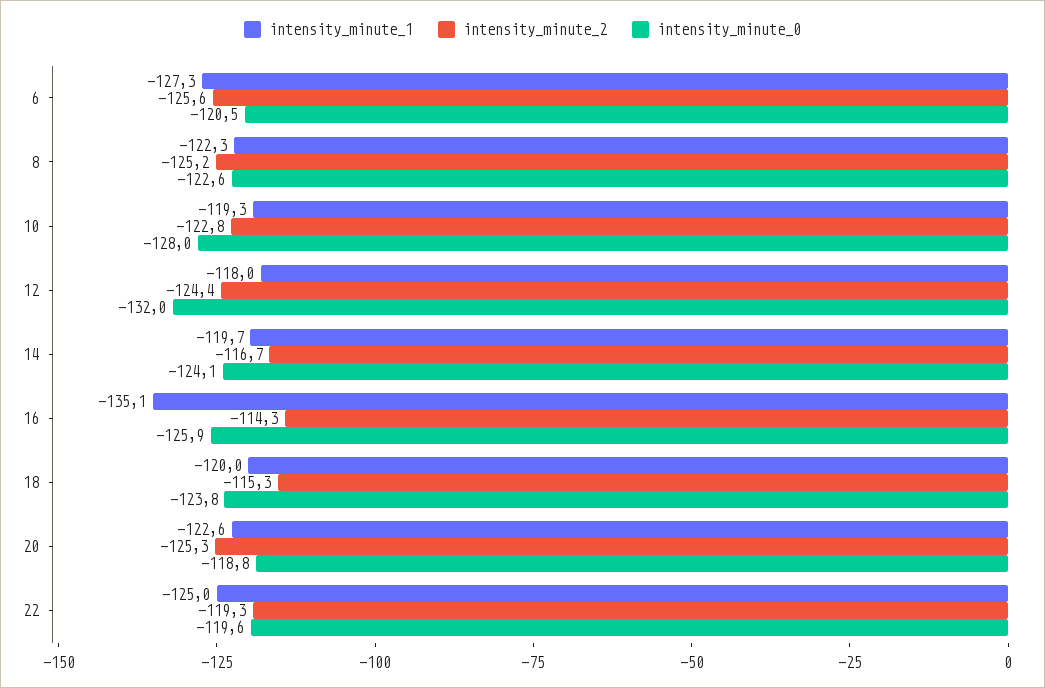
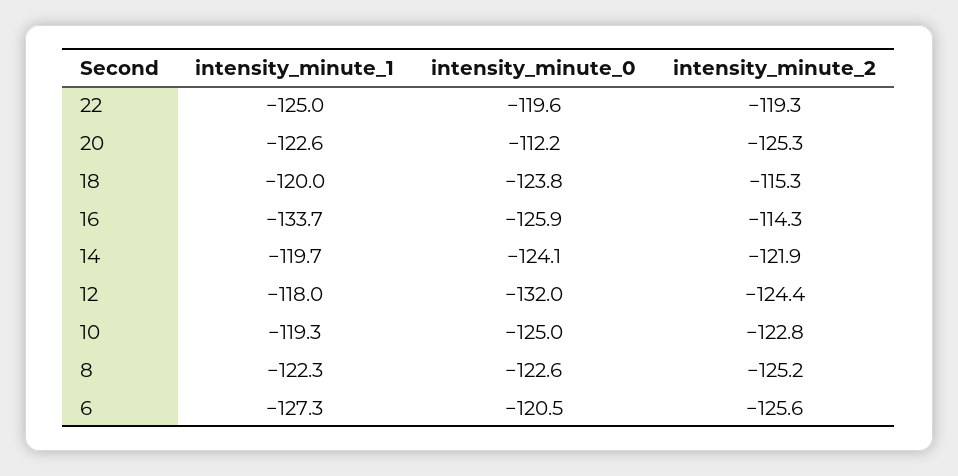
intensity_minute_0, 10: -128 -> -125
intensity_minute_2, 14: -116.7 -> -121.9
intensity_minute_1, 16: -135.1 -> -133.7
intensity_minute_0, 20: -118.8 -> -112.2

